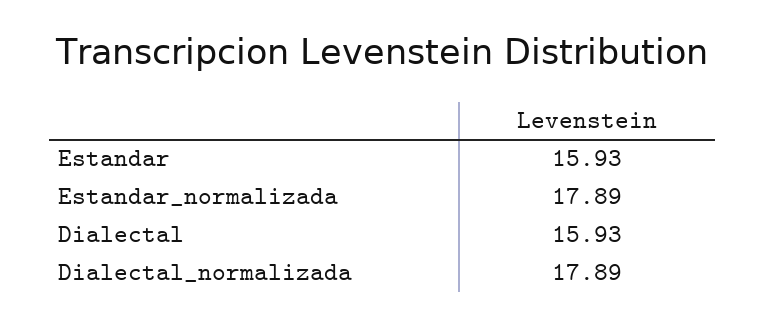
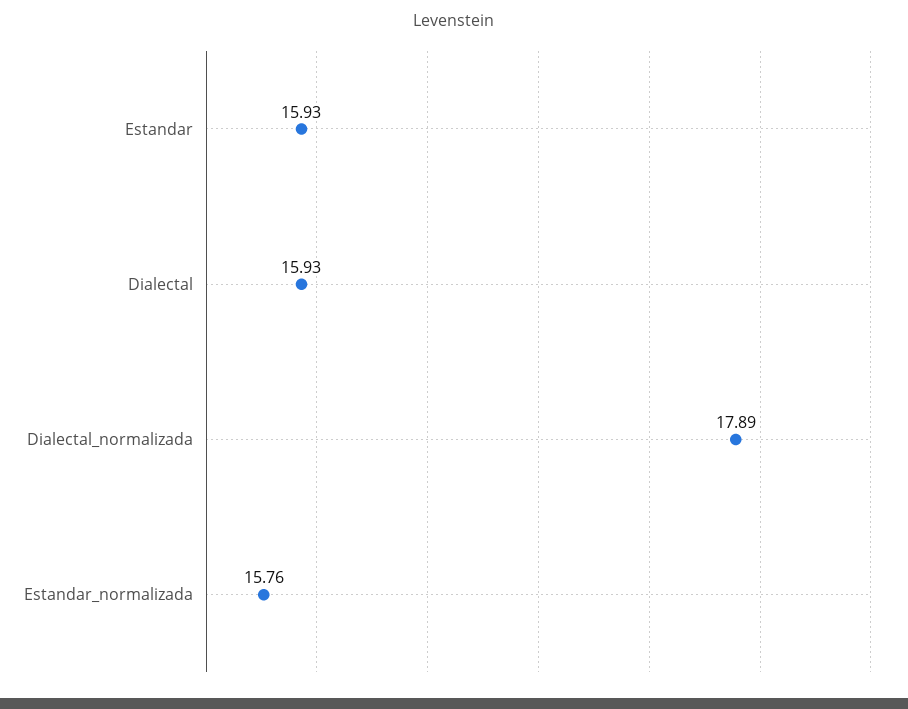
Estandar_normalizada: 17.89 -> 15.76

